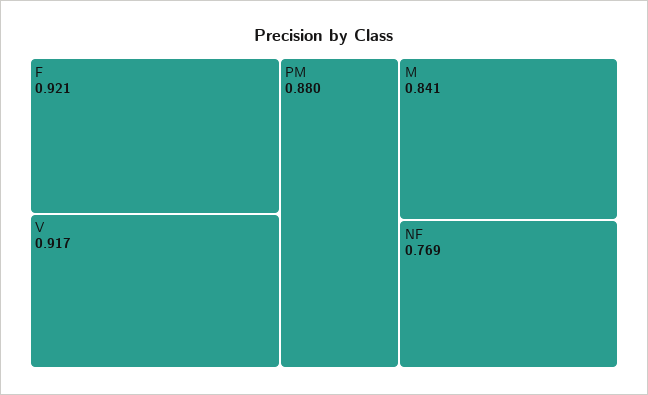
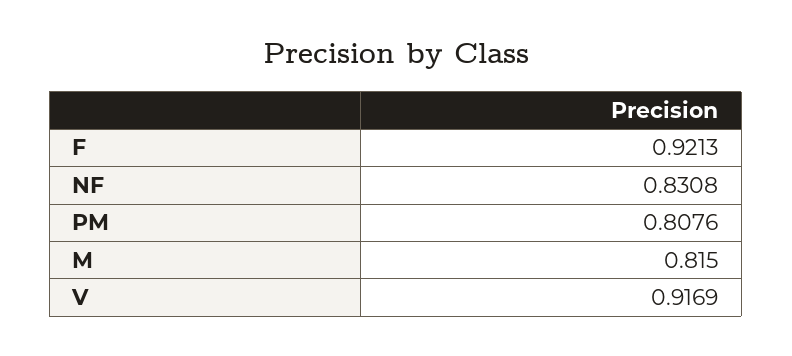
PM: 0.88 -> 0.8076
M: 0.841 -> 0.815
NF: 0.769 -> 0.8308

